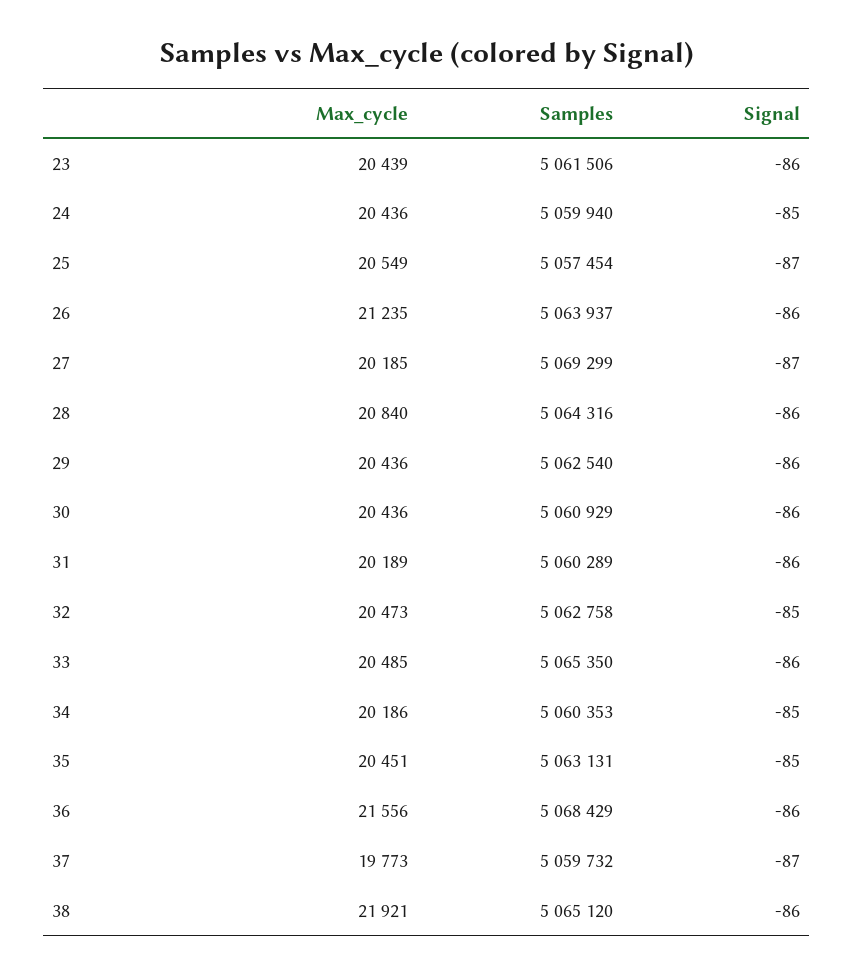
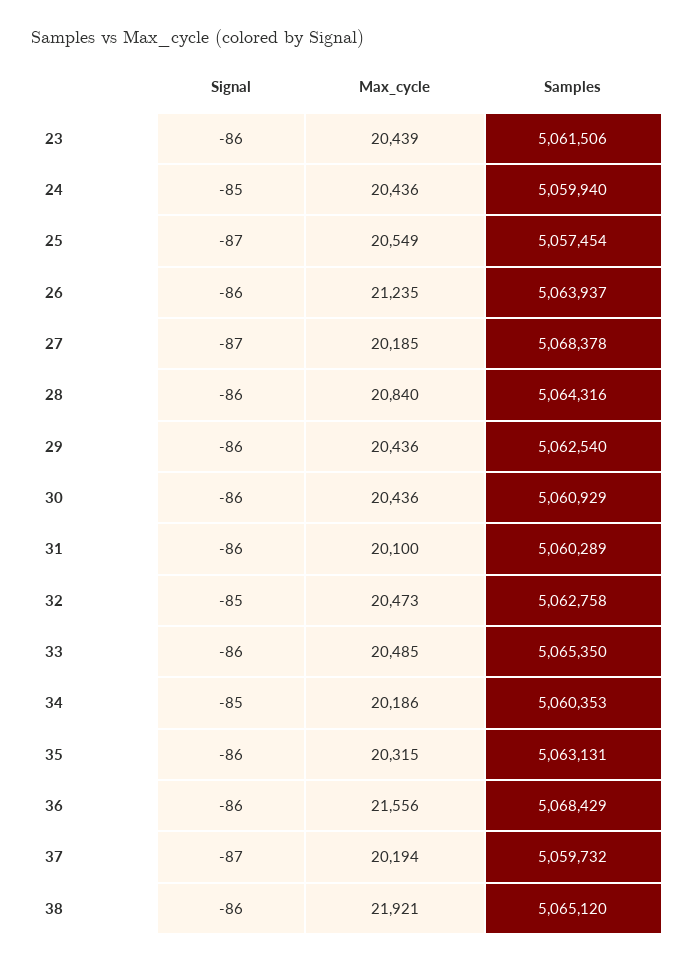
Samples, 27: 5069299 -> 5068378
Max_cycle, 31: 20189 -> 20100
Max_cycle, 35: 20451 -> 20315
Signal, 35: -85 -> -86
Max_cycle, 37: 19773 -> 20194

